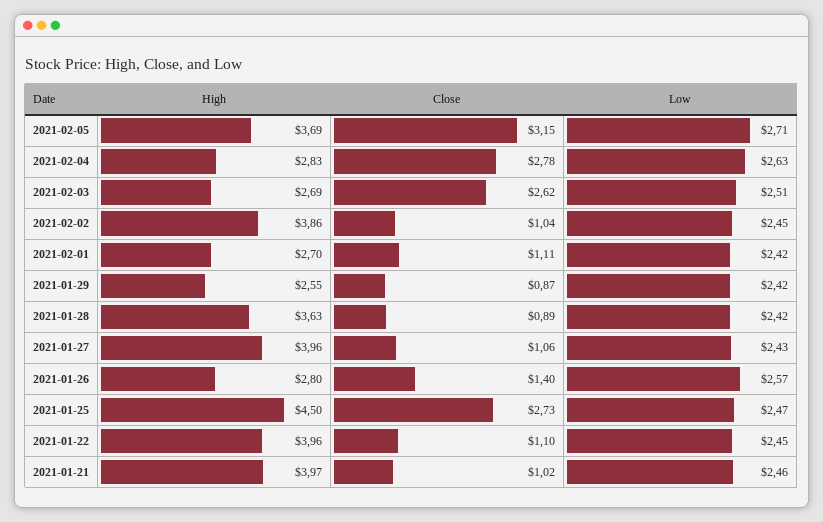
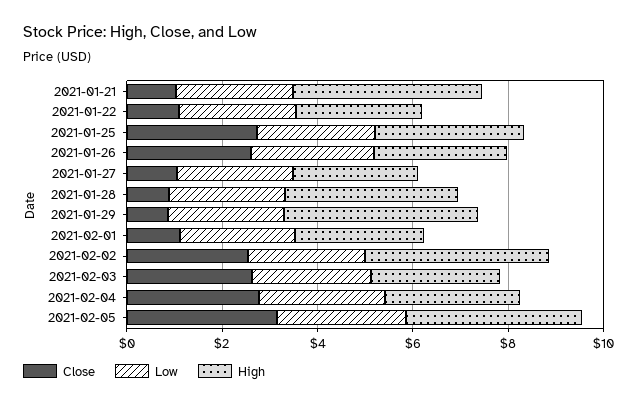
Close, 2021-02-02: 1.04 -> 2.5
High, 2021-01-29: 2.55 -> 4
High, 2021-01-27: 3.96 -> 2.5
Close, 2021-01-26: 1.4 -> 2.5
High, 2021-01-25: 4.5 -> 3
High, 2021-01-22: 3.96 -> 2.5

